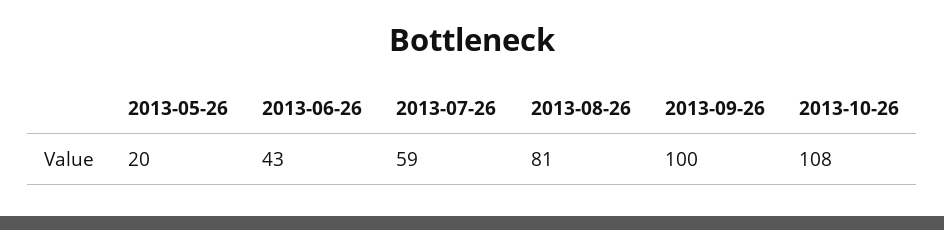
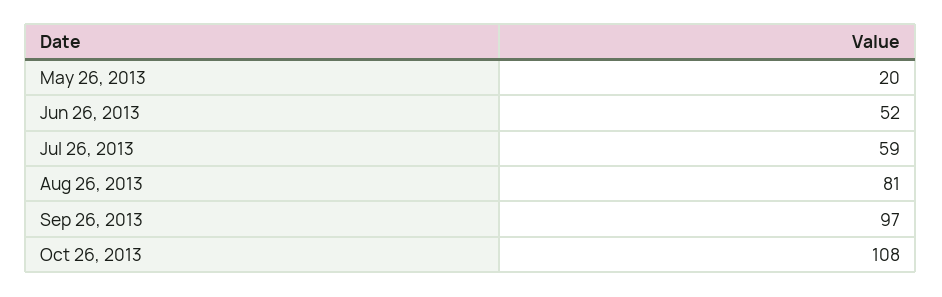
2013-06-26: 43 -> 52
2013-09-26: 100 -> 97

